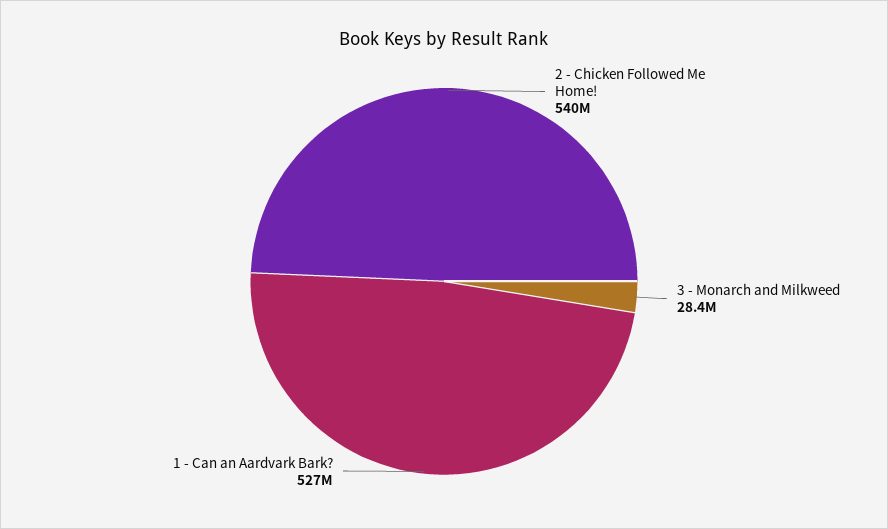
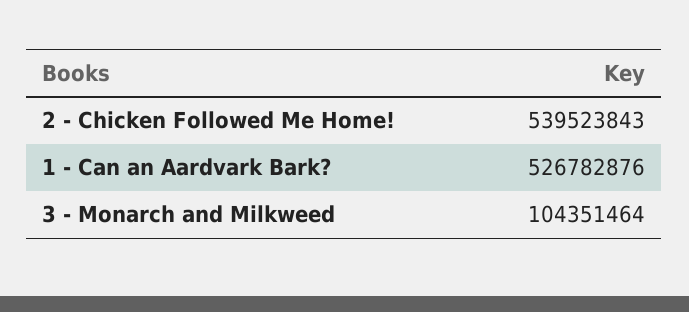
3 - Monarch and Milkweed: 28400000 -> 104351464

